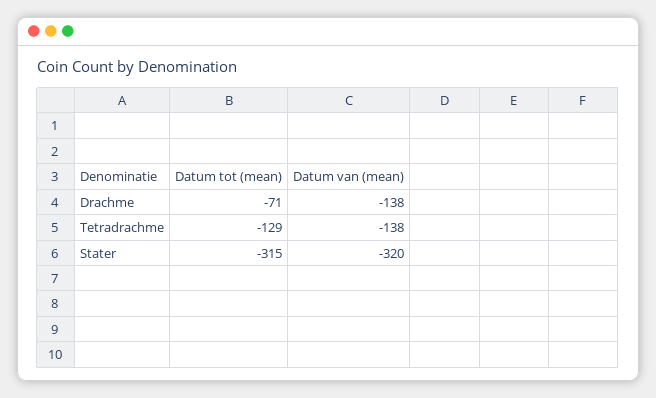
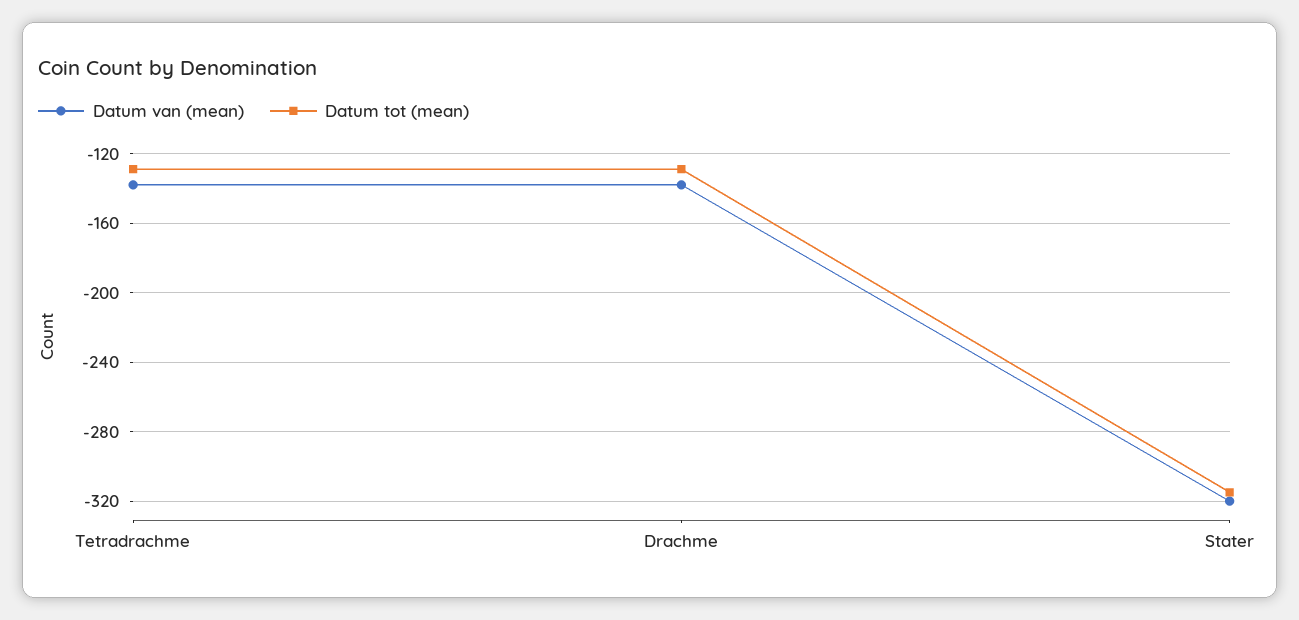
Datum tot (mean), Drachme: -71 -> -130

